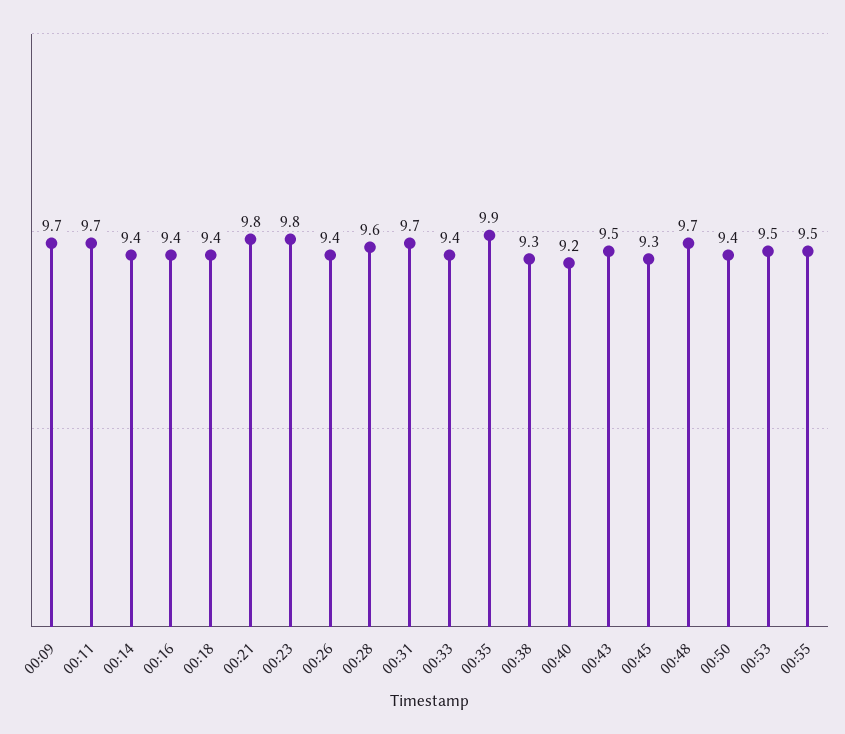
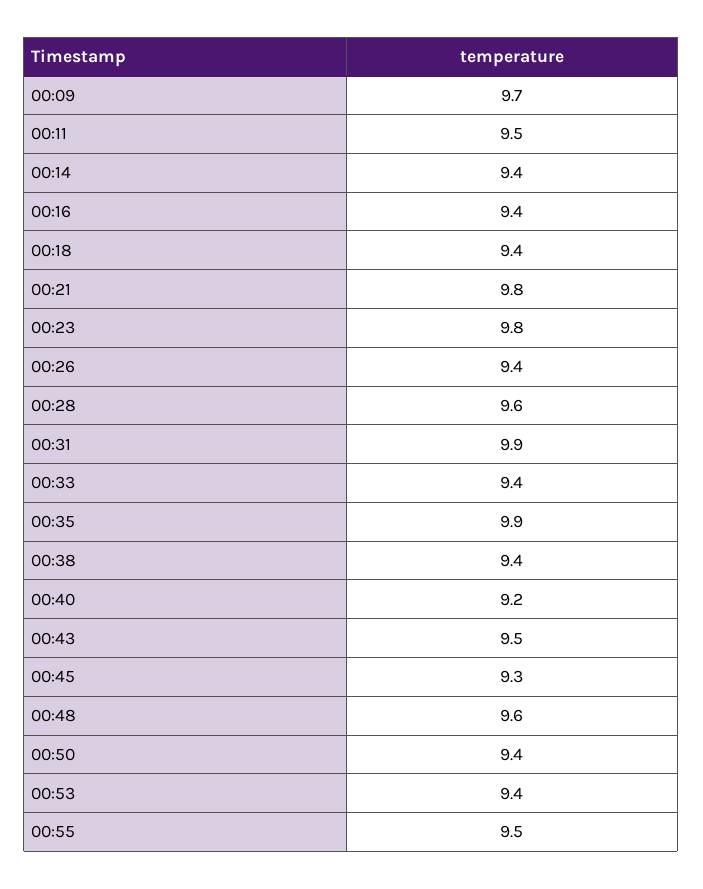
00:11: 9.7 -> 9.5
00:31: 9.7 -> 9.9
00:38: 9.3 -> 9.4
00:48: 9.7 -> 9.6
00:53: 9.5 -> 9.4

